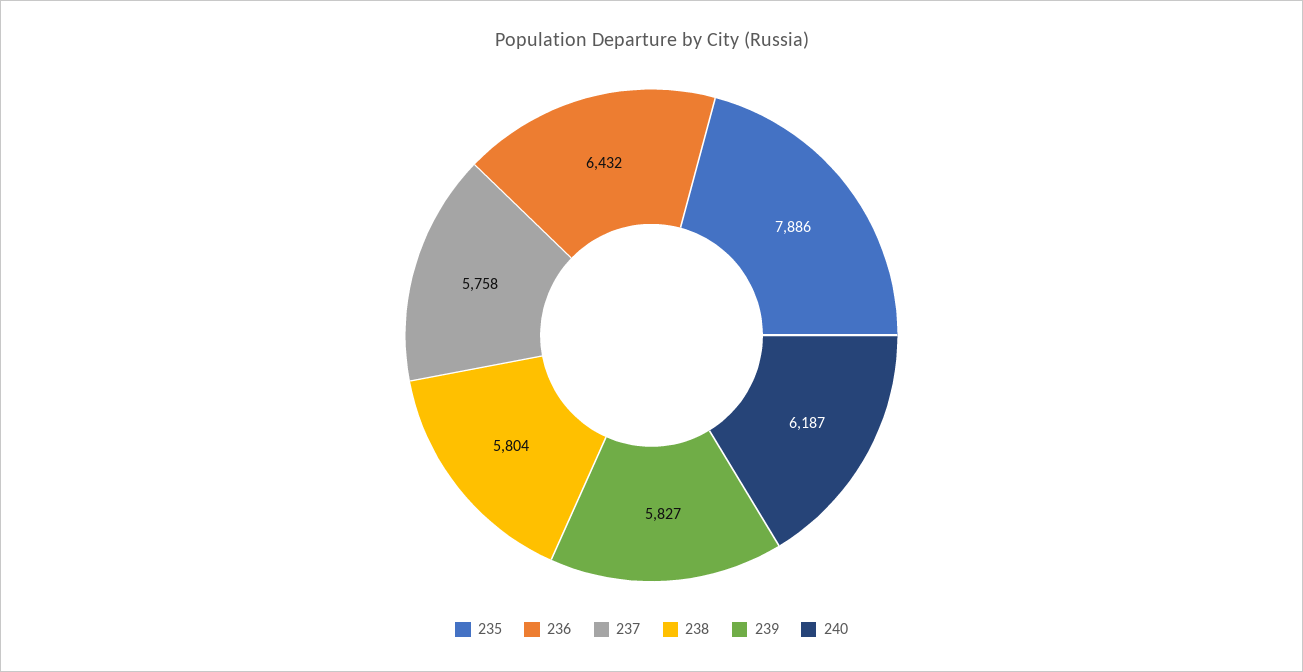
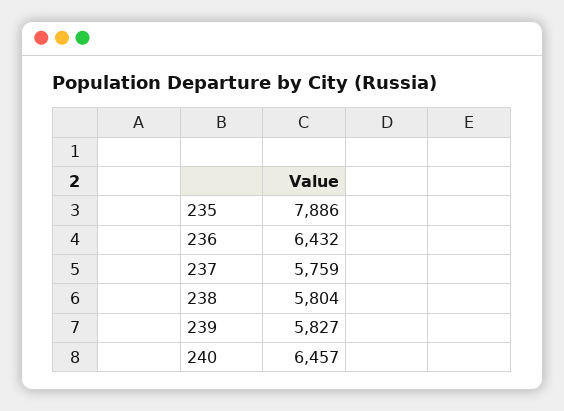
237: 5758 -> 5759
240: 6187 -> 6457

